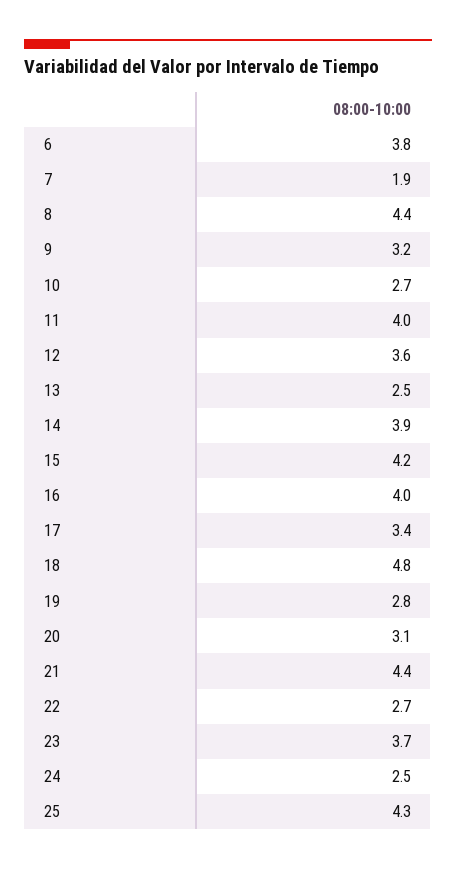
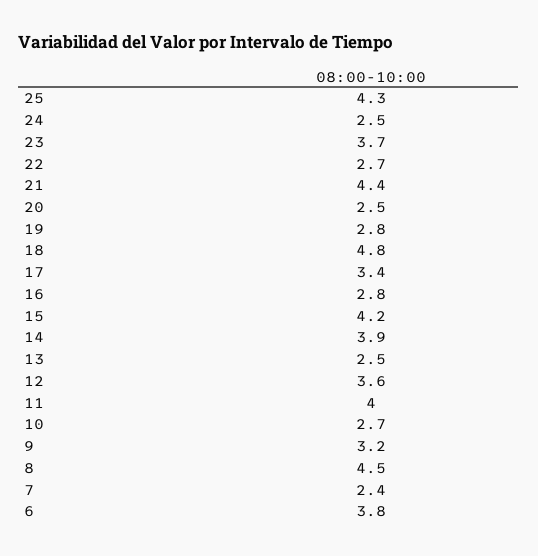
7: 1.9 -> 2.4
8: 4.4 -> 4.5
16: 4 -> 2.8
20: 3.1 -> 2.5

